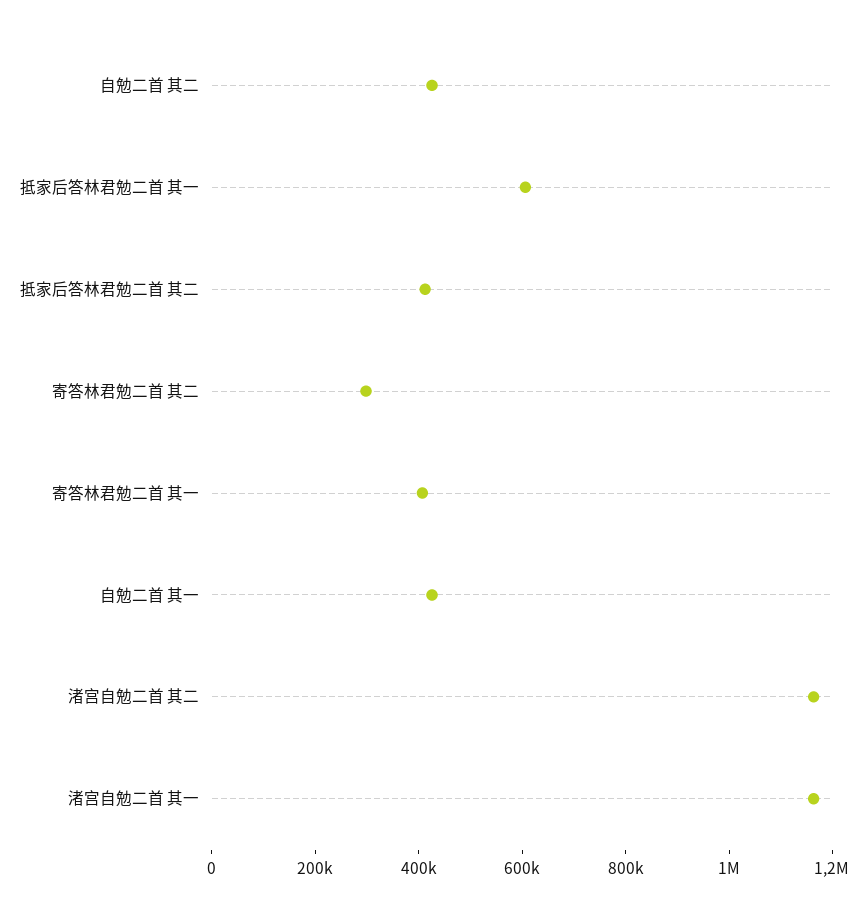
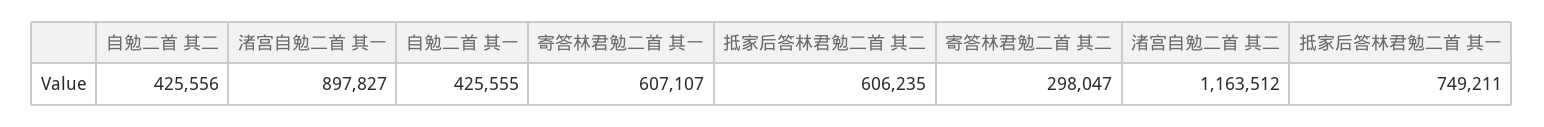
抵家后答林君勉二首 其一: 600000 -> 749211
抵家后答林君勉二首 其二: 400000 -> 606235
寄答林君勉二首 其一: 400000 -> 607107
渚宫自勉二首 其一: 1150000 -> 897827

